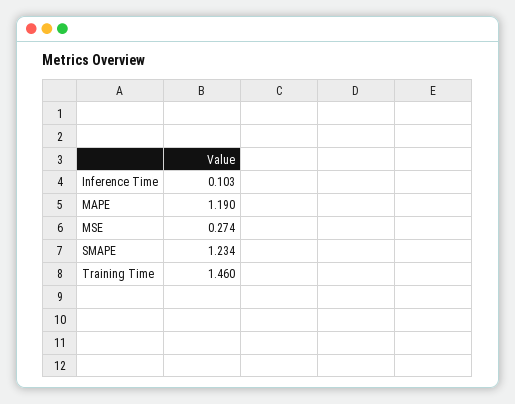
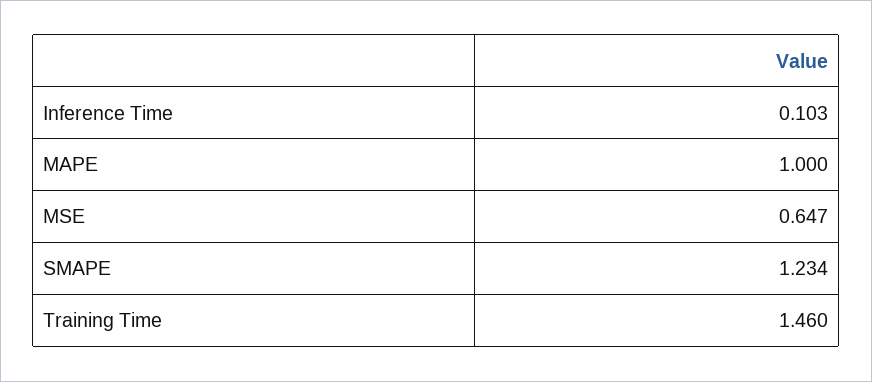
MAPE: 1.19 -> 1
MSE: 0.274 -> 0.647

